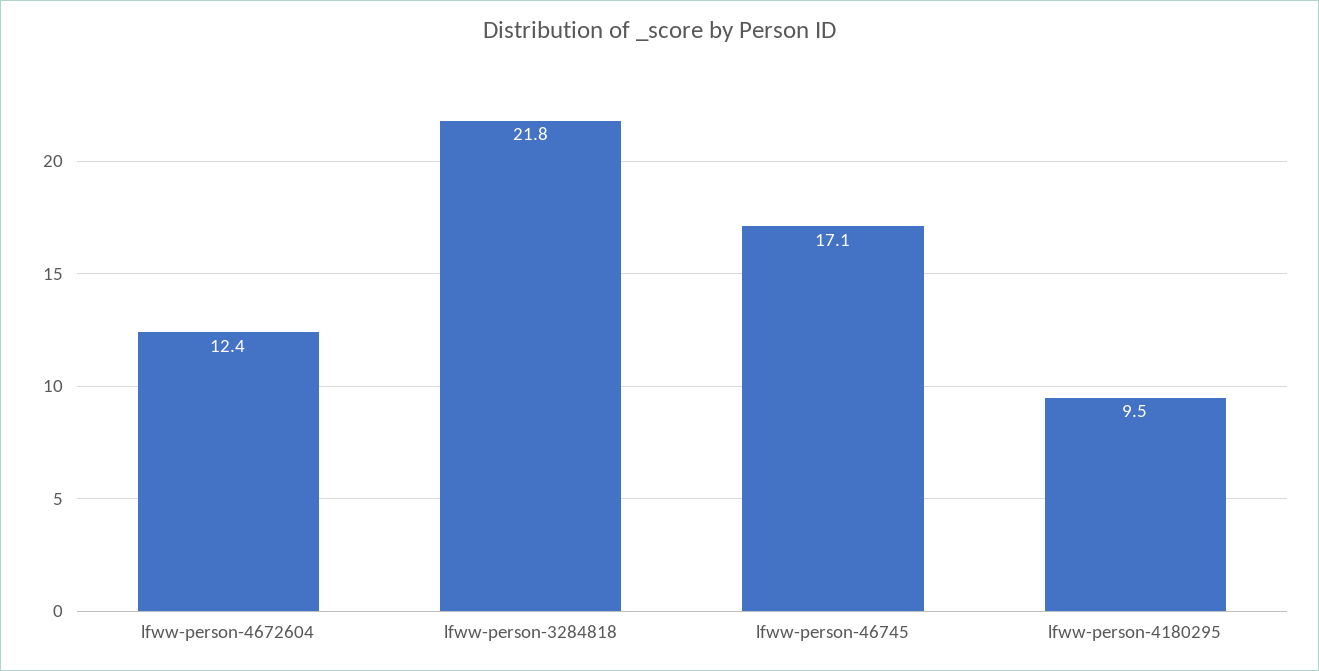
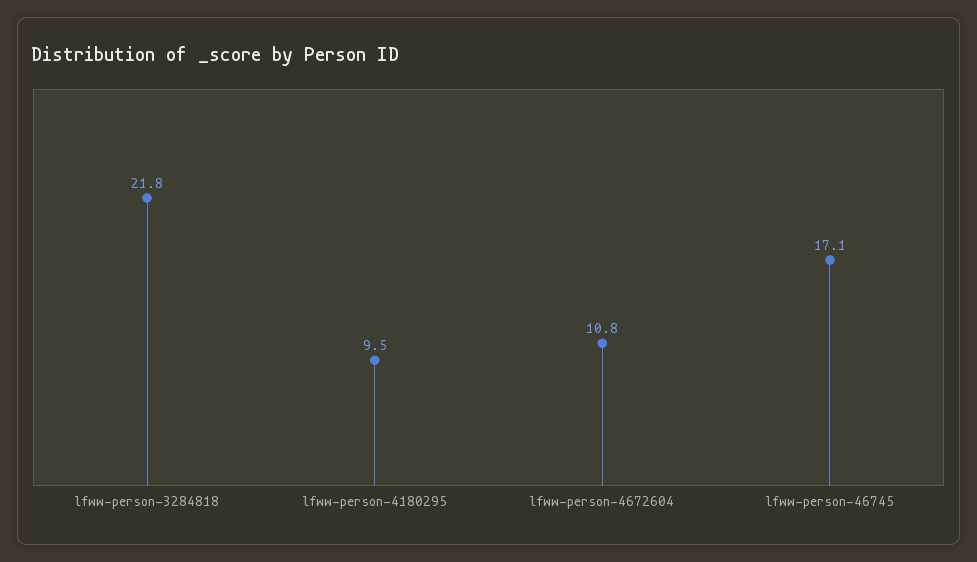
lfww-person-4672604: 12.4 -> 10.8

